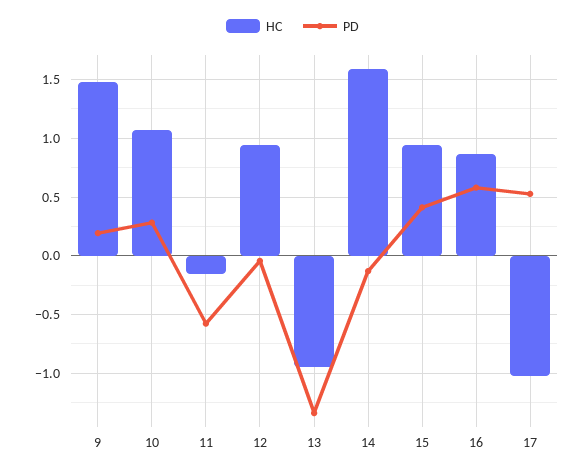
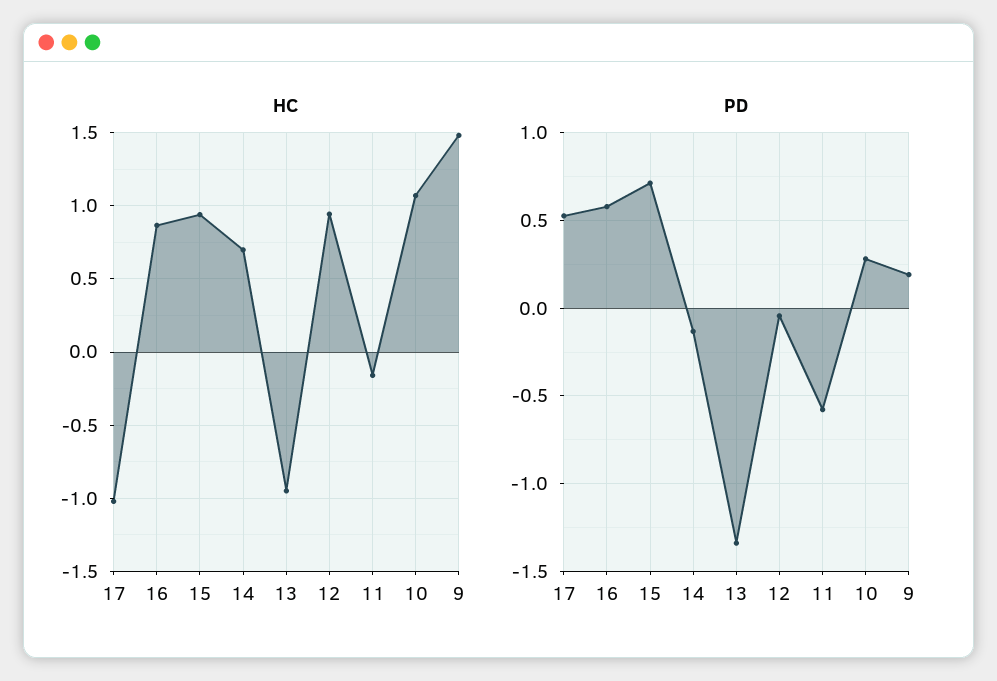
HC, 14: 1.6 -> 0.7
PD, 15: 0.4 -> 0.7

